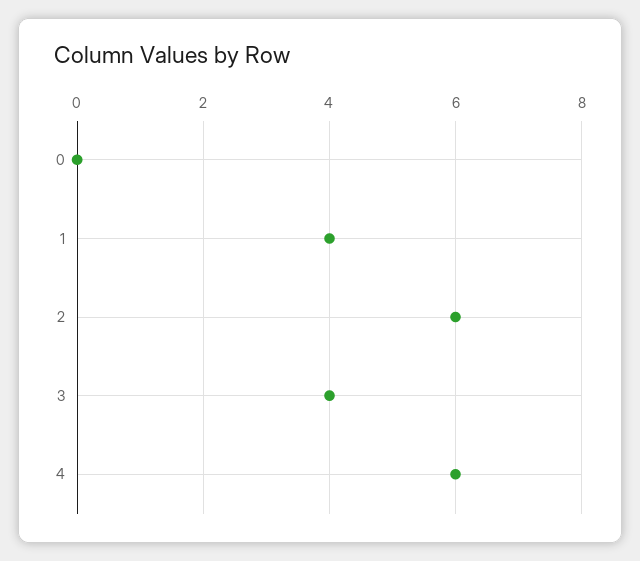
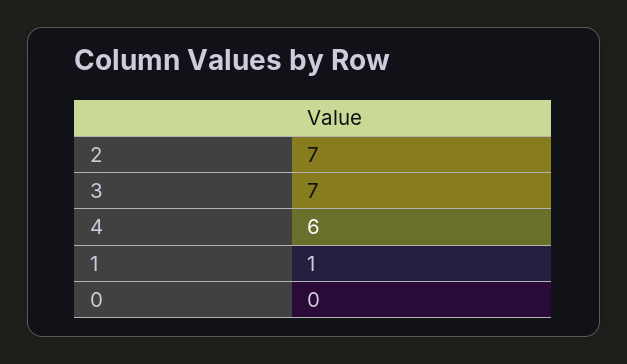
1: 4 -> 1
2: 6 -> 7
3: 4 -> 7

